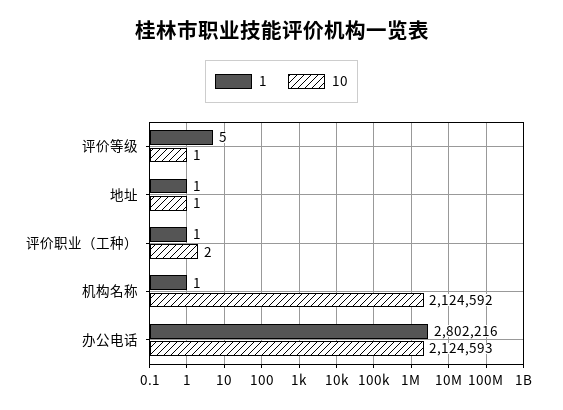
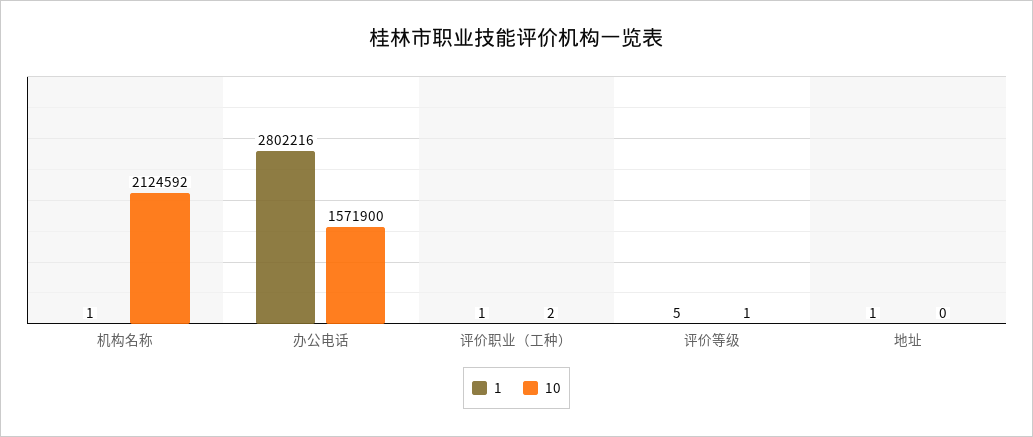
10, 地址: 1 -> 0
10, 办公电话: 2124593 -> 1571900

